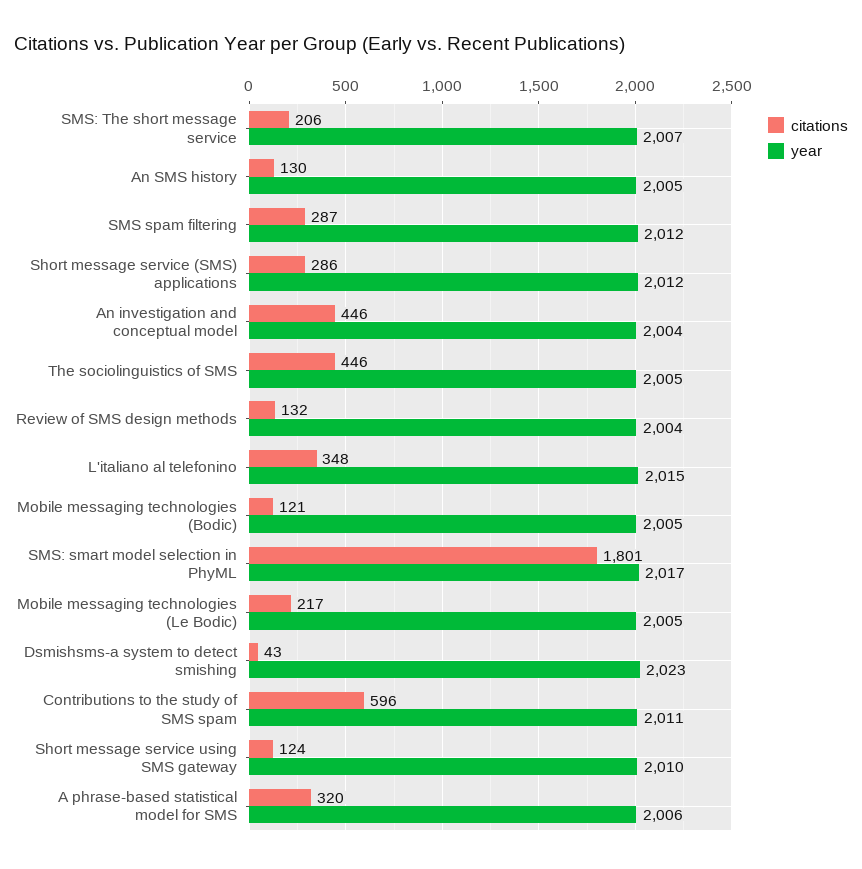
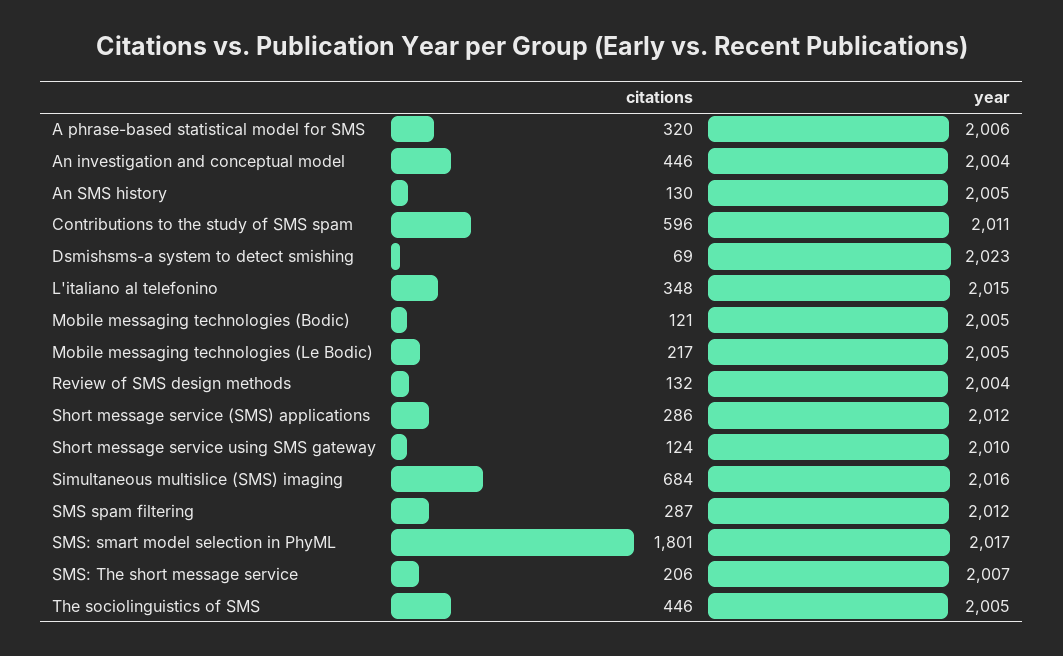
citations, Dsmishsms-a system to detect smishing: 43 -> 69
citations, Simultaneous multislice (SMS) imaging: none -> 684
year, Simultaneous multislice (SMS) imaging: none -> 2016

